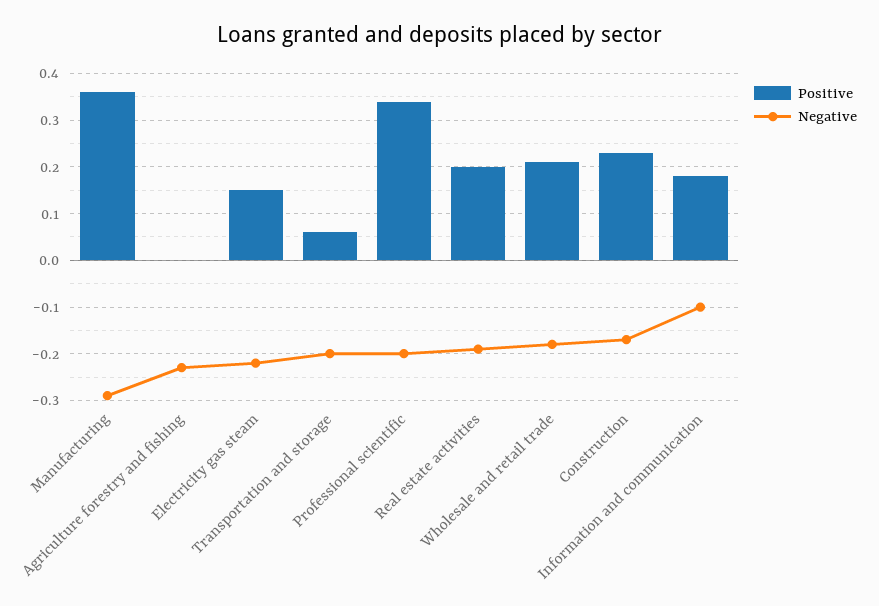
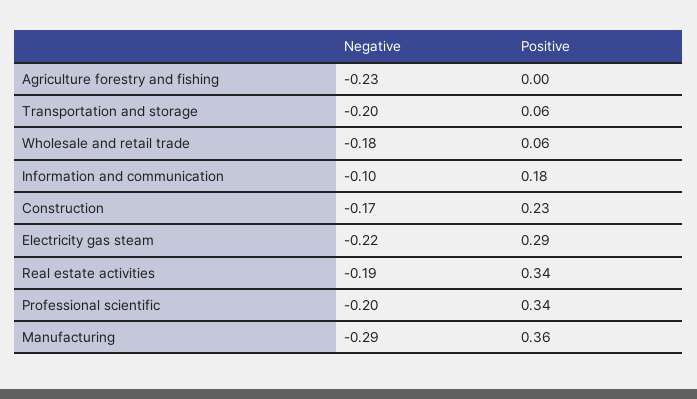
Positive, Electricity gas steam: 0.15 -> 0.29
Positive, Real estate activities: 0.2 -> 0.34
Positive, Wholesale and retail trade: 0.2 -> 0.06

